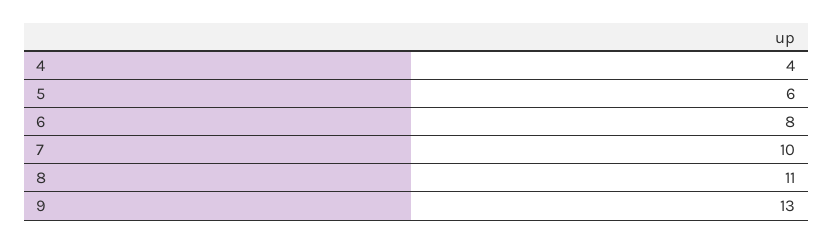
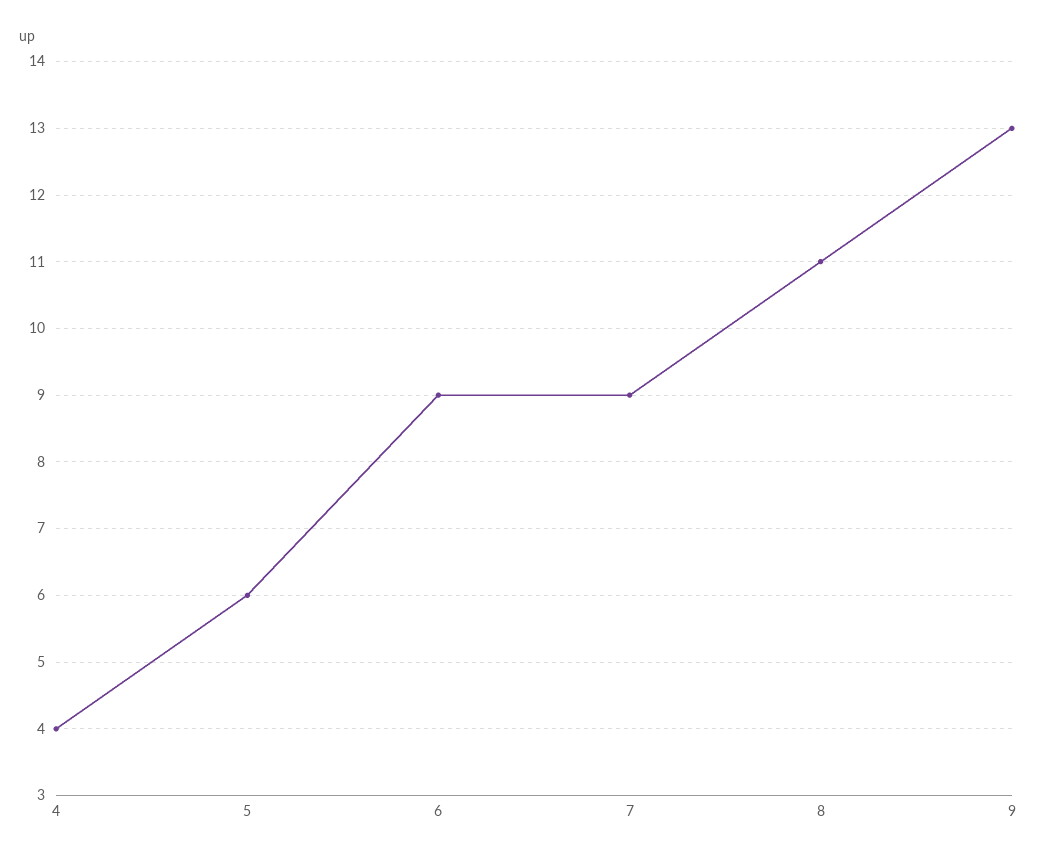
6: 8 -> 9
7: 10 -> 9

